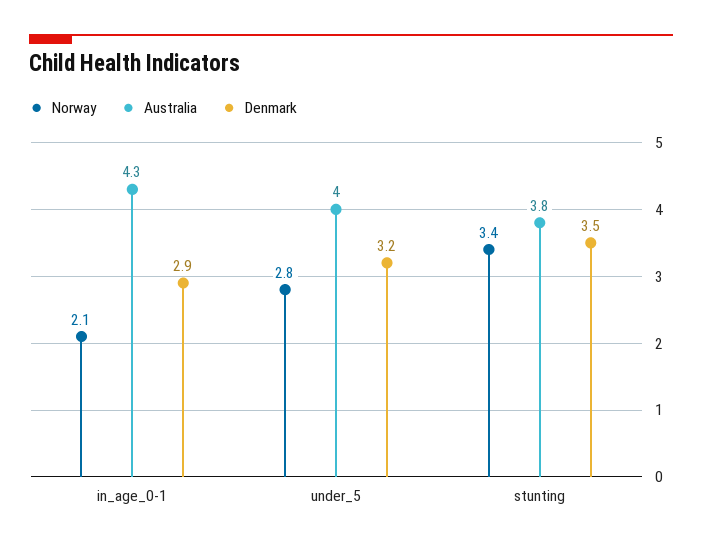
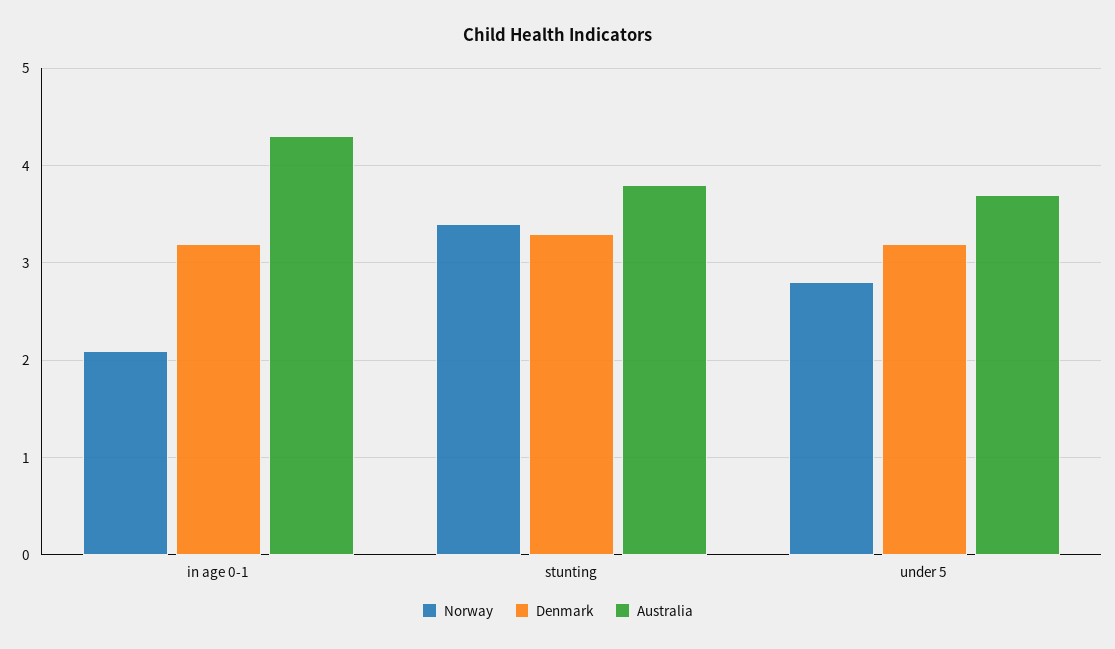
Denmark, in_age_0-1: 2.9 -> 3.2
Australia, under_5: 4 -> 3.7
Denmark, stunting: 3.5 -> 3.3

